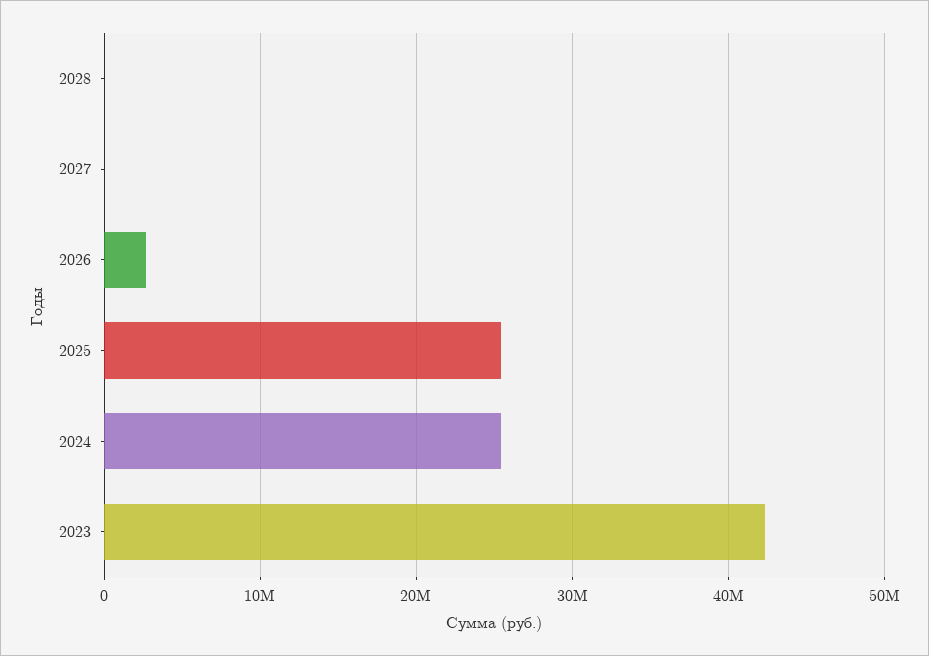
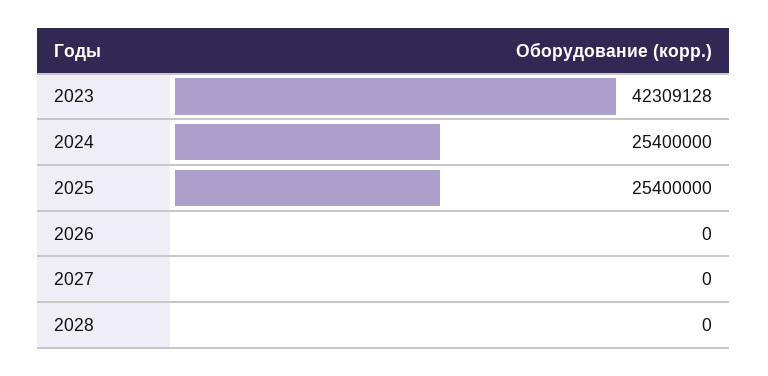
2026: 3000000 -> 0

